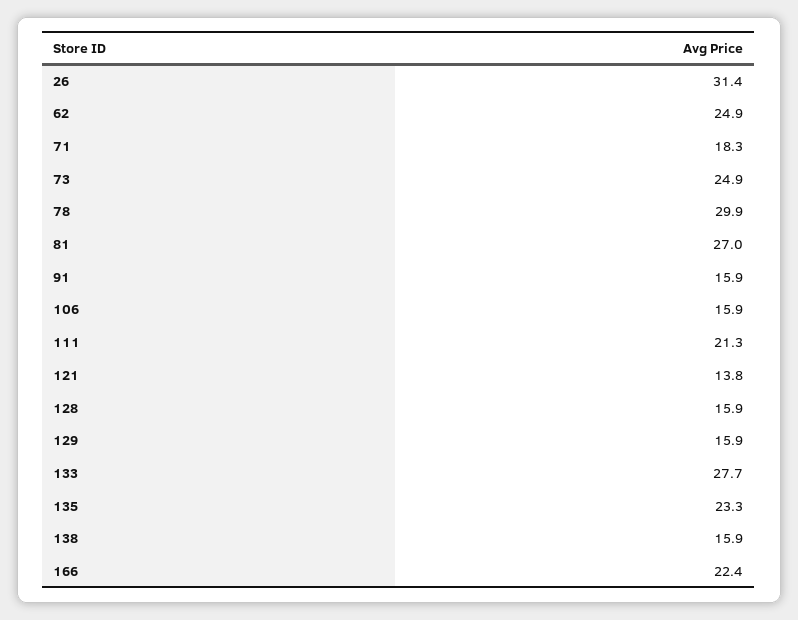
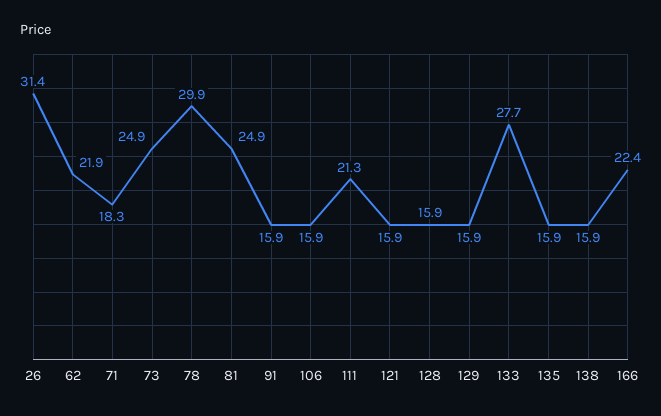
62: 24.9 -> 21.9
81: 27 -> 24.9
121: 13.8 -> 15.9
135: 23.3 -> 15.9

